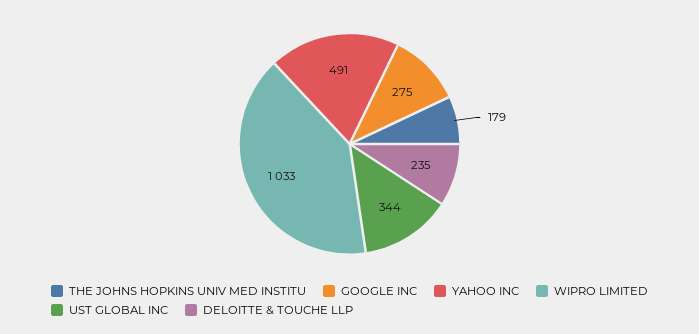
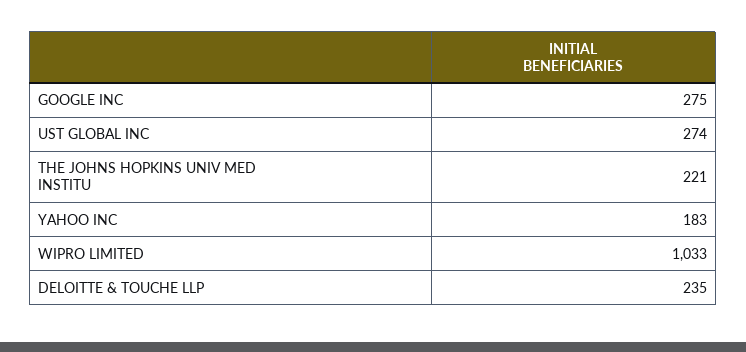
THE JOHNS HOPKINS UNIV MED INSTITU: 179 -> 221
YAHOO INC: 491 -> 183
UST GLOBAL INC: 344 -> 274

